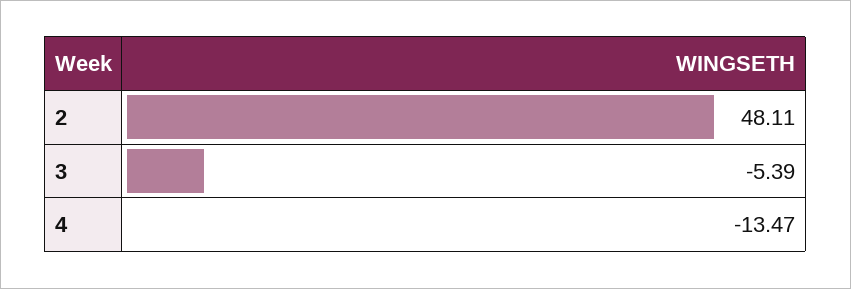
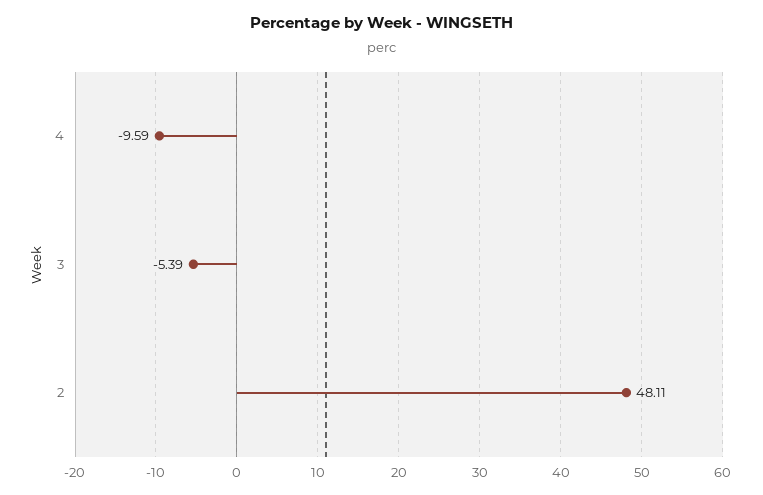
4: -13.47 -> -9.59

